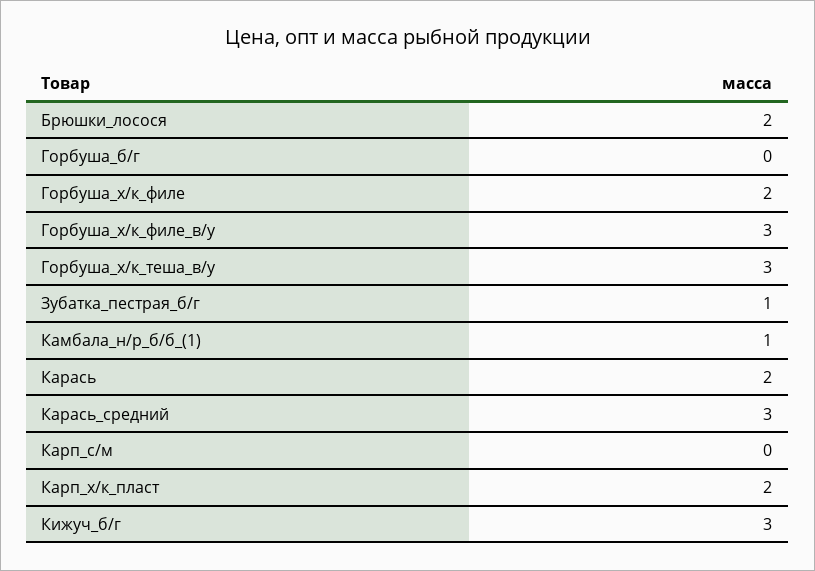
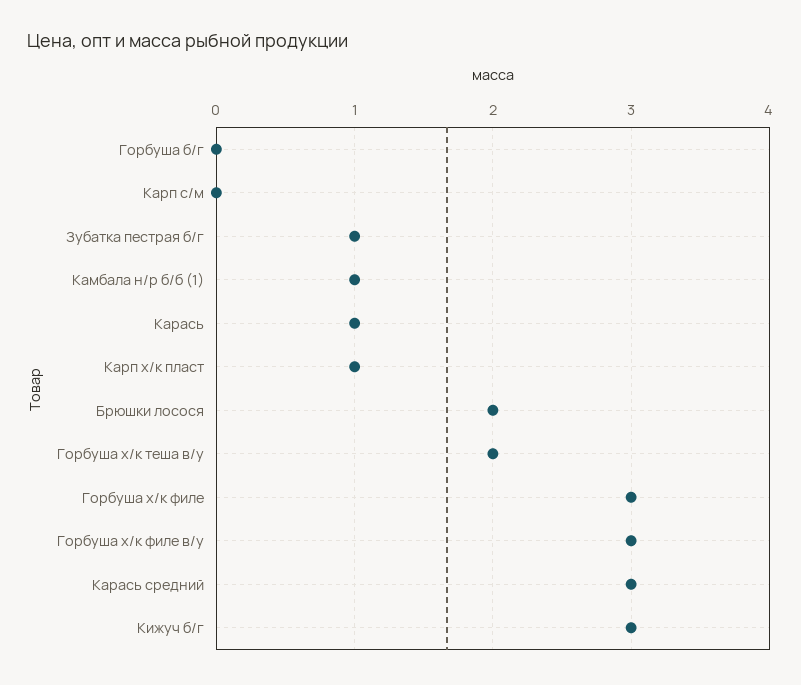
Горбуша_х/к_филе: 2 -> 3
Горбуша_х/к_теша_в/у: 3 -> 2
Карась: 2 -> 1
Карп_х/к_пласт: 2 -> 1

